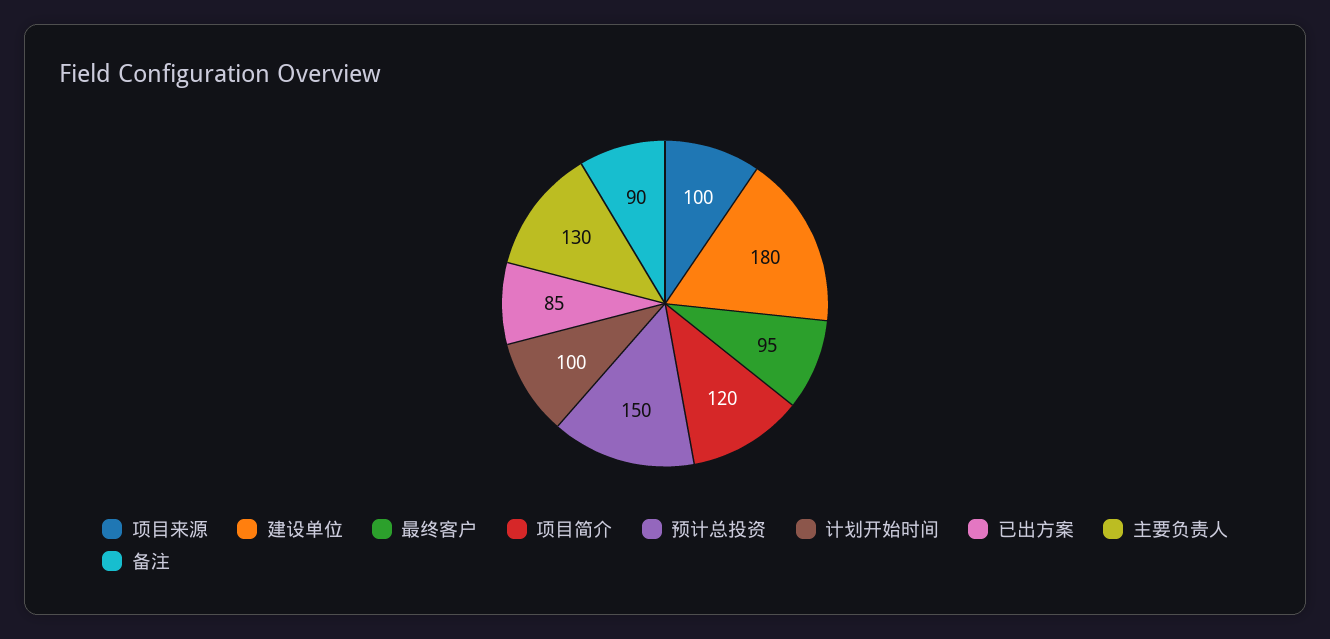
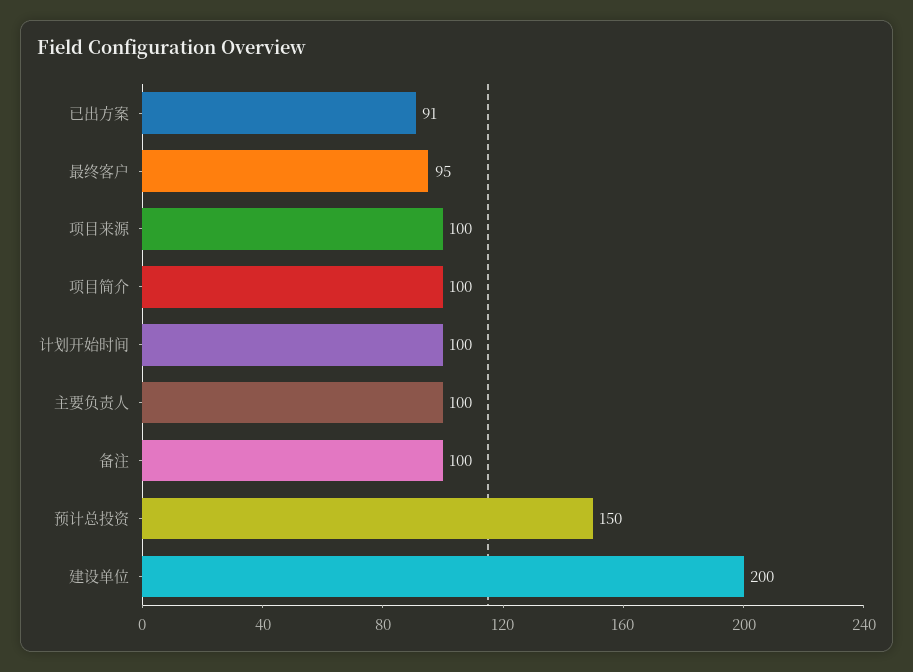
建设单位: 180 -> 200
项目简介: 120 -> 100
已出方案: 85 -> 91
主要负责人: 130 -> 100
备注: 90 -> 100

